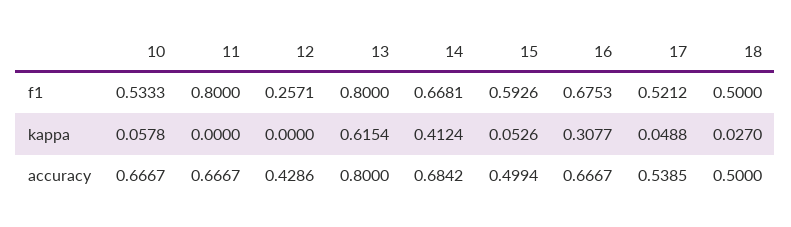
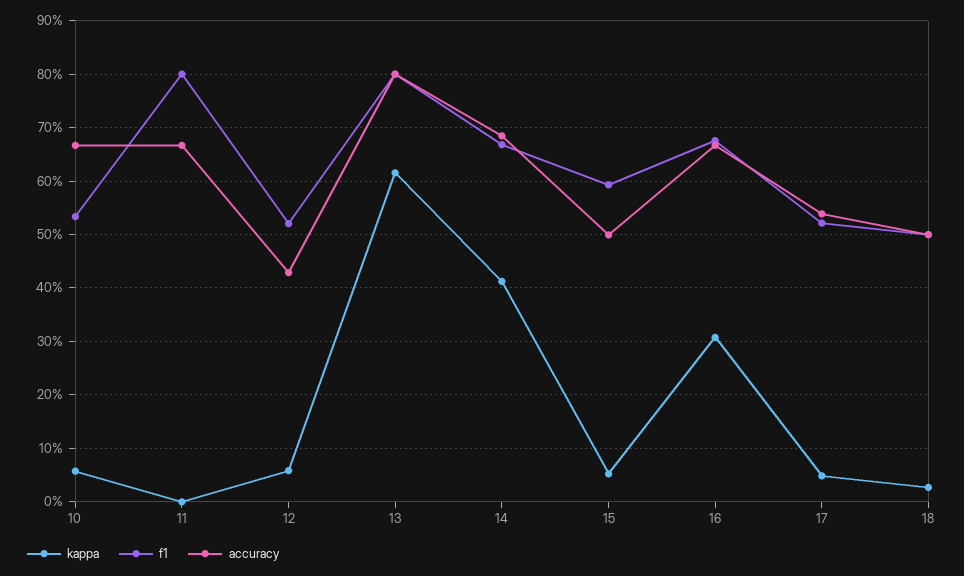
f1, 12: 0.2571 -> 0.52
kappa, 12: 0 -> 0.06

